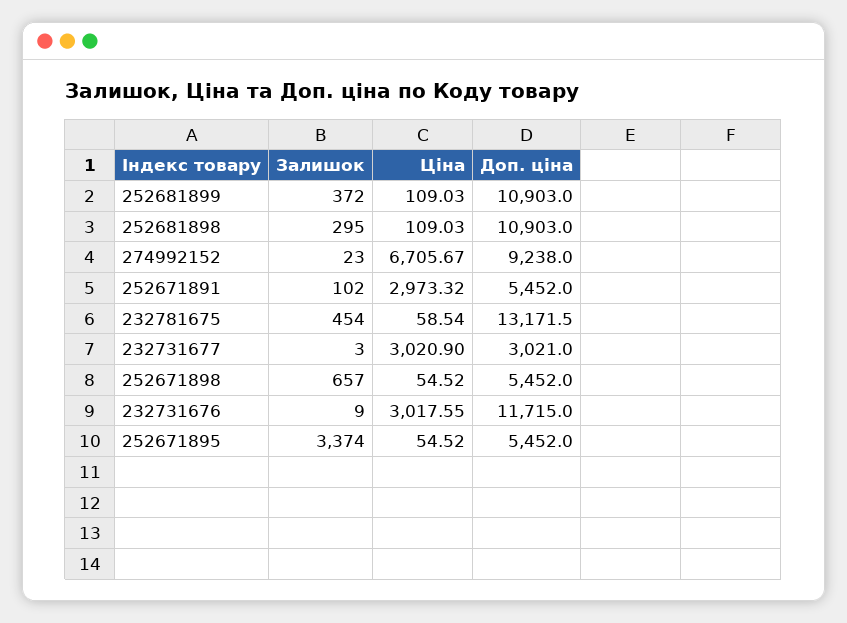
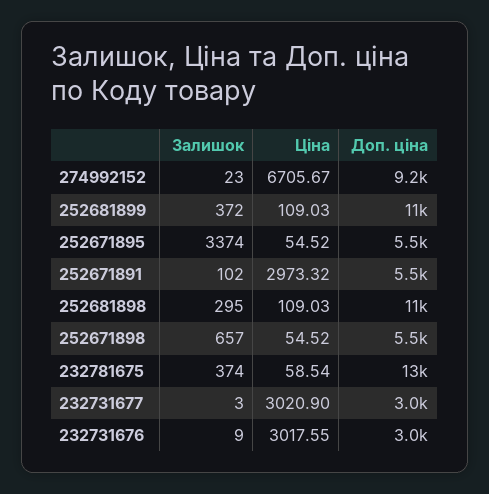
Залишок, 232781675: 454 -> 374
Доп. ціна, 232731676: 11715 -> 3000

